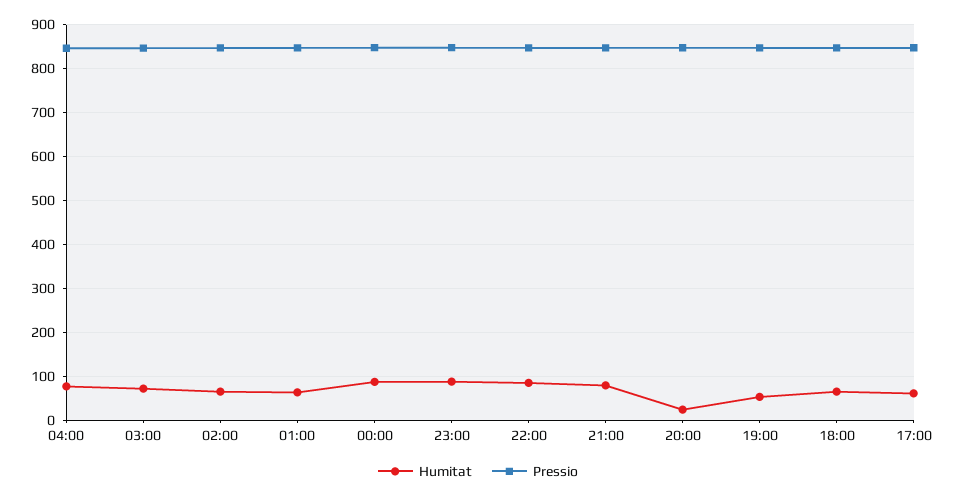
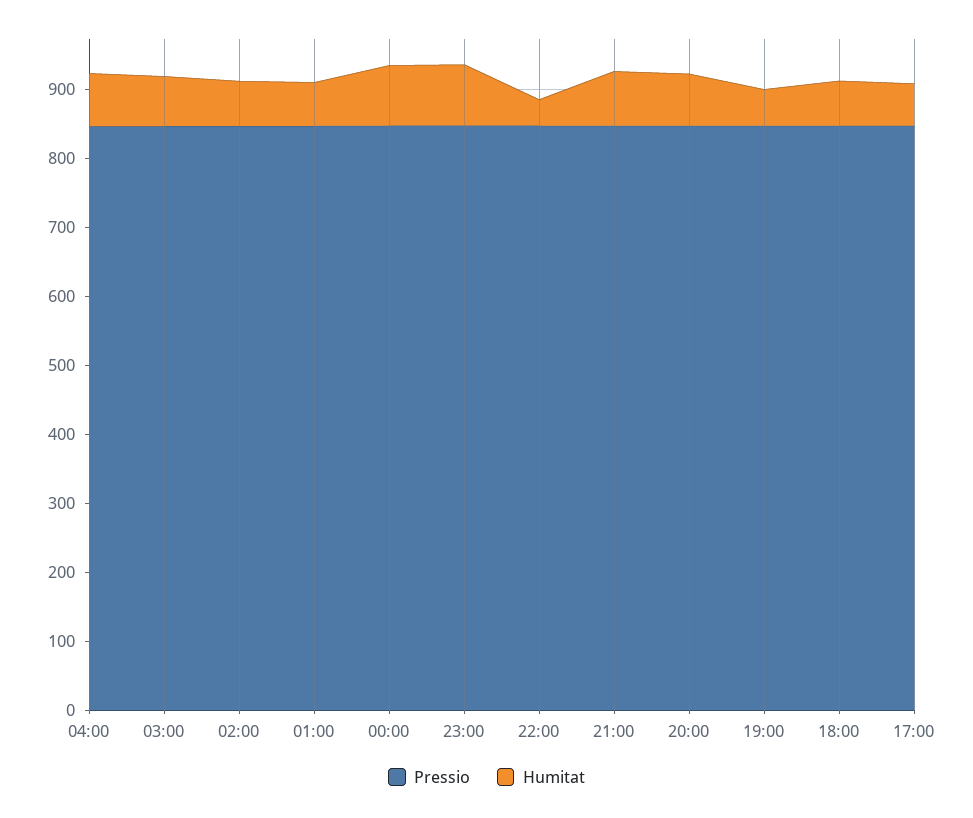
Humitat, 22:00: 80 -> 40
Humitat, 20:00: 20 -> 80

